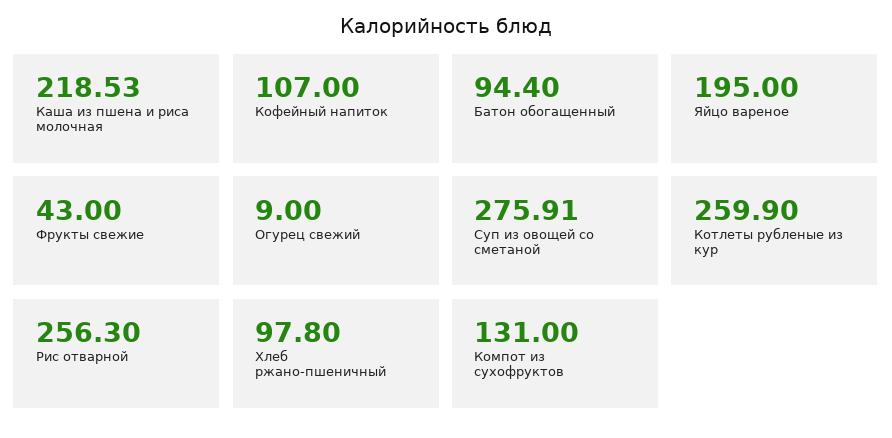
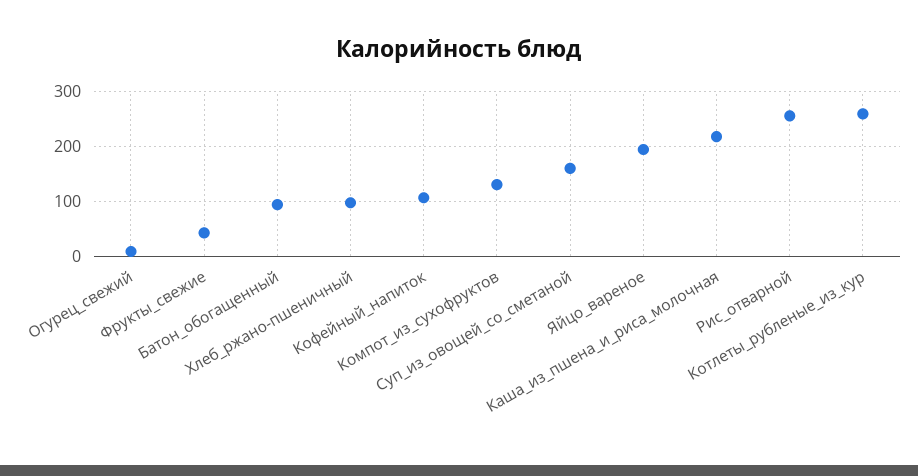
Суп из овощей со сметаной: 275.91 -> 160

